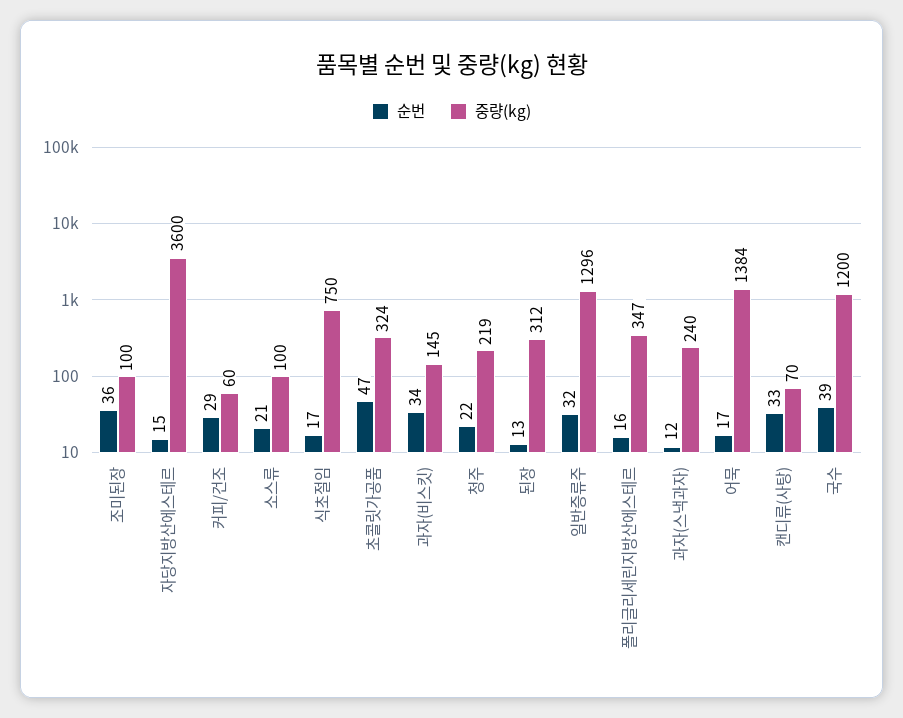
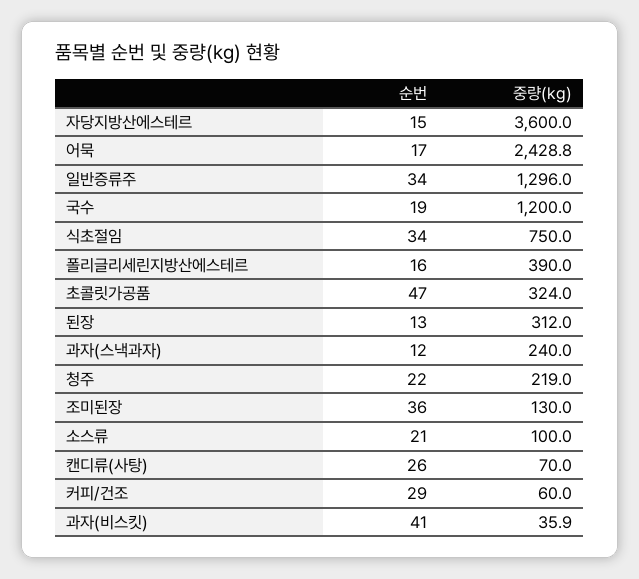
중량(kg), 조미된장: 100 -> 130
순번, 식초절임: 17 -> 34
순번, 과자(비스킷): 34 -> 41
중량(kg), 과자(비스킷): 145 -> 35.9
순번, 일반증류주: 32 -> 34
중량(kg), 폴리글리세린지방산에스테르: 347 -> 390
중량(kg), 어묵: 1384 -> 2428.8
순번, 캔디류(사탕): 33 -> 26
순번, 국수: 39 -> 19

